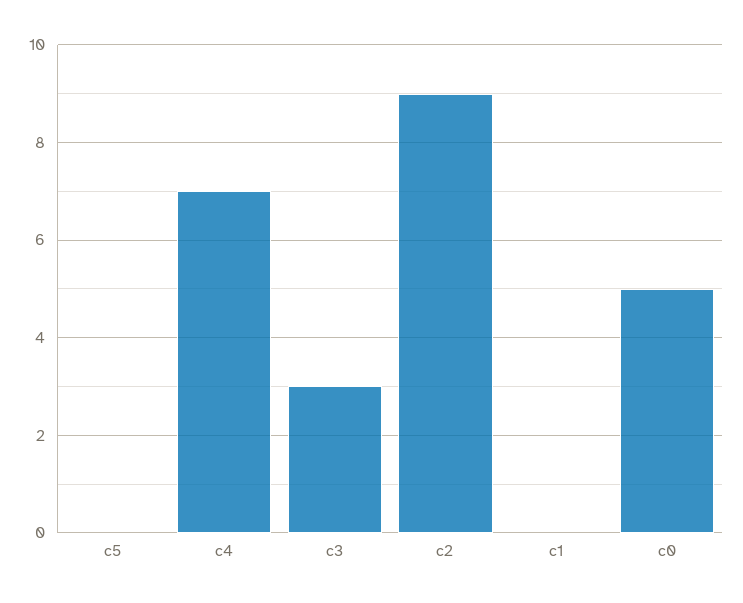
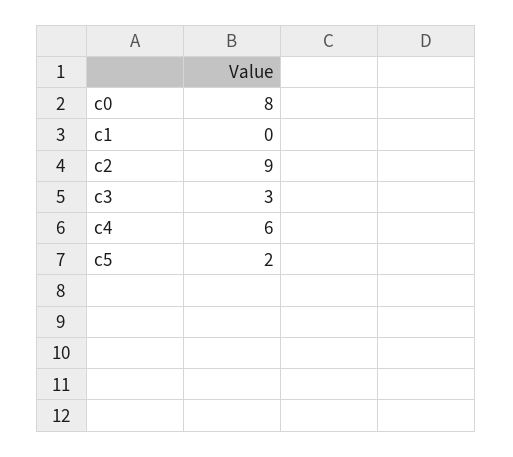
c5: 0 -> 2
c4: 7 -> 6
c0: 5 -> 8

